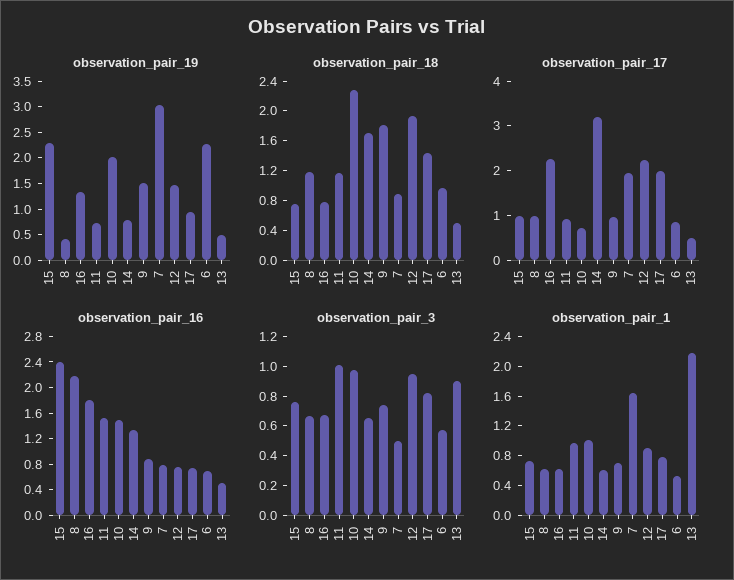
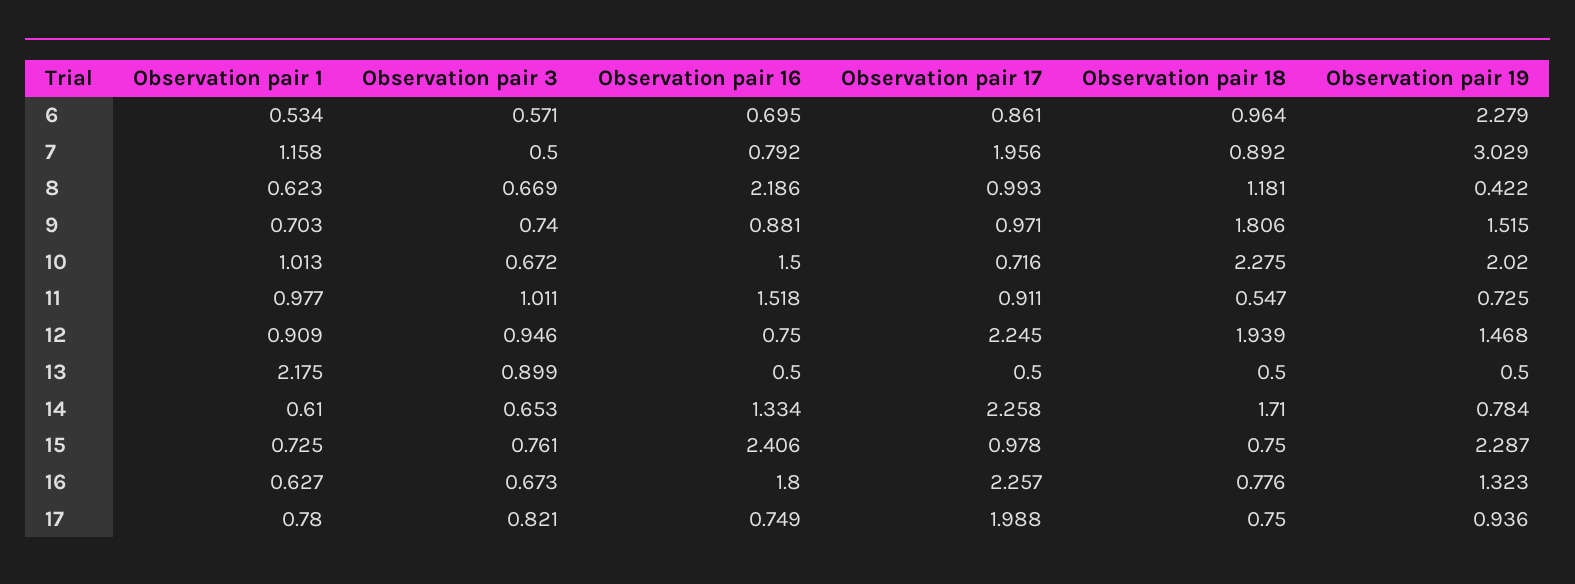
observation_pair_18, 11: 1.2 -> 0.547
observation_pair_18, 17: 1.4 -> 0.75
observation_pair_17, 14: 3.2 -> 2.258
observation_pair_3, 10: 1 -> 0.672
observation_pair_1, 7: 1.6 -> 1.158

